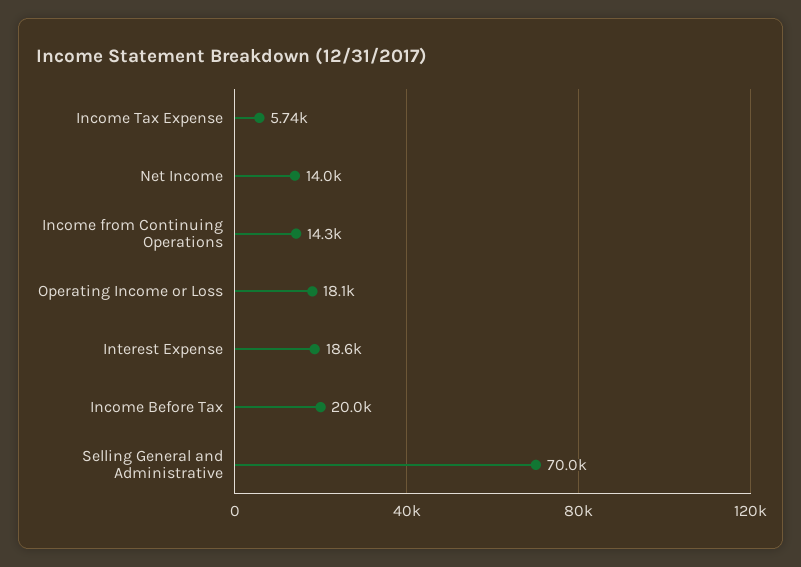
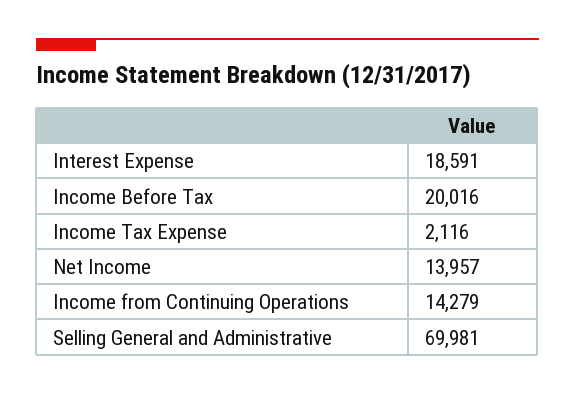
Income Tax Expense: 5740 -> 2116
Operating Income or Loss: 18100 -> none

